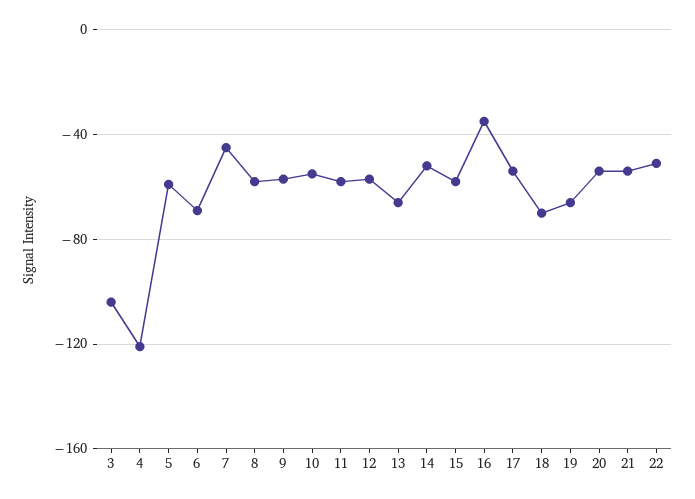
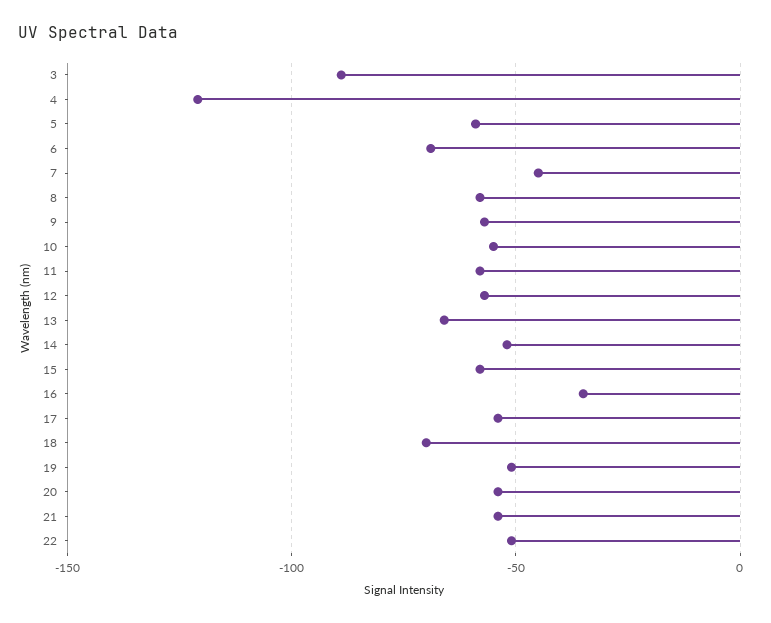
3: -105 -> -90
19: -65 -> -50

